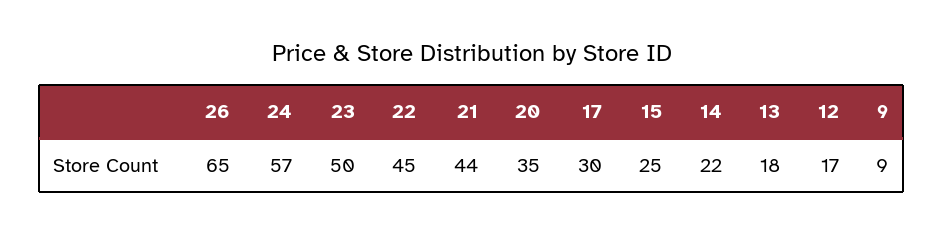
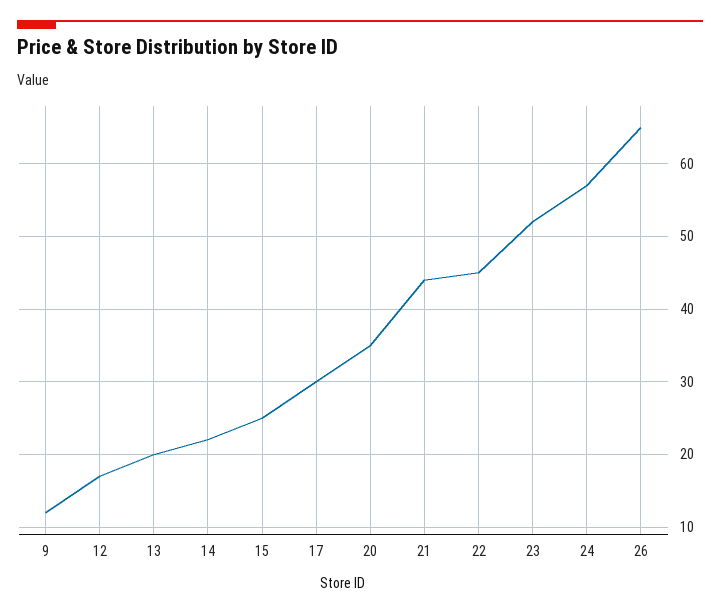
23: 50 -> 52
13: 18 -> 20
9: 9 -> 12

